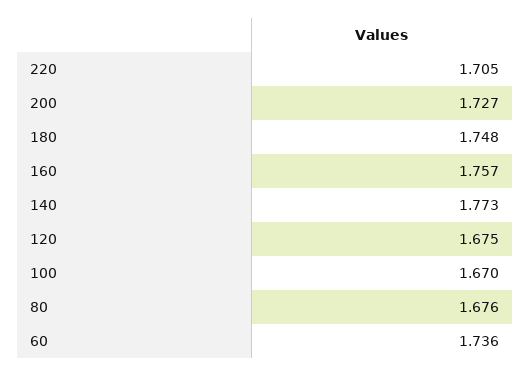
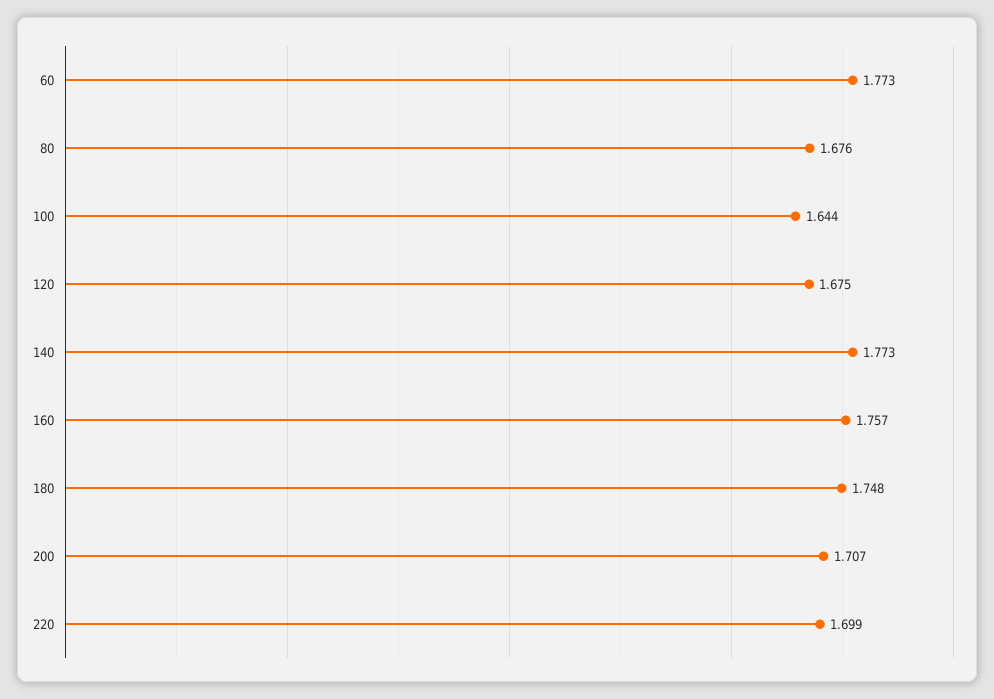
220: 1.705 -> 1.699
200: 1.727 -> 1.707
100: 1.67 -> 1.644
60: 1.736 -> 1.773

